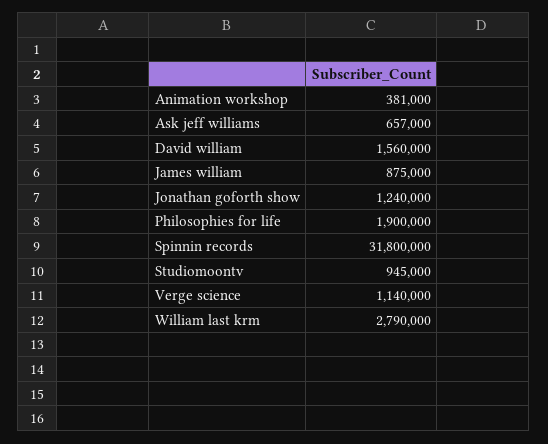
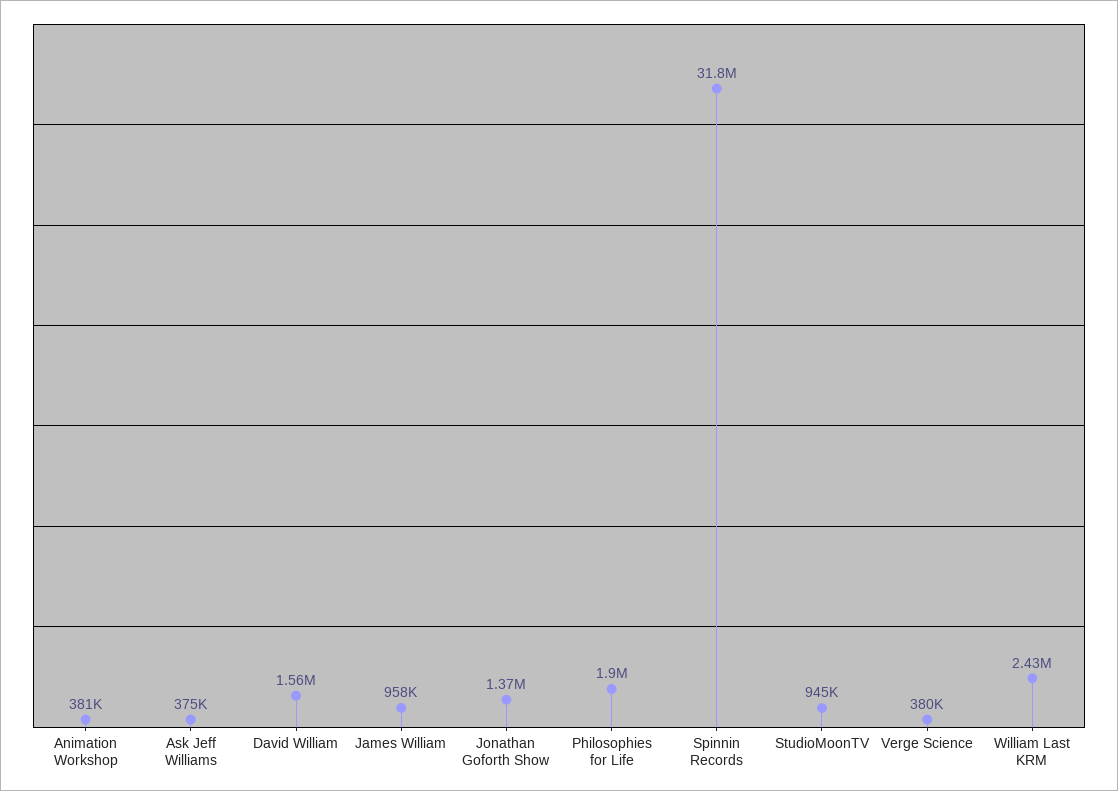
Ask jeff williams: 657000 -> 375000
James william: 875000 -> 958000
Jonathan goforth show: 1240000 -> 1370000
Verge science: 1140000 -> 380000
William last krm: 2790000 -> 2430000

